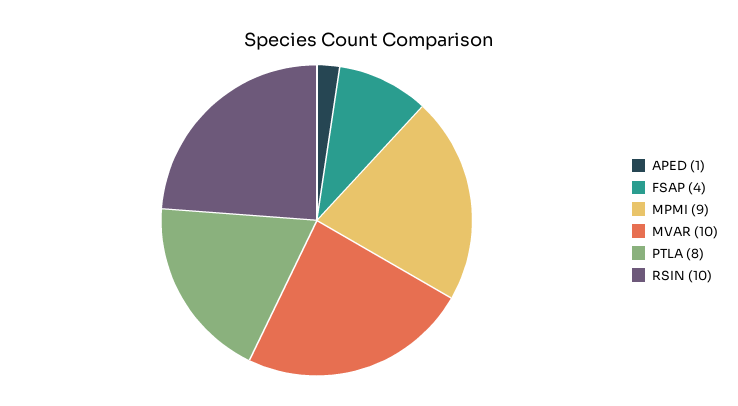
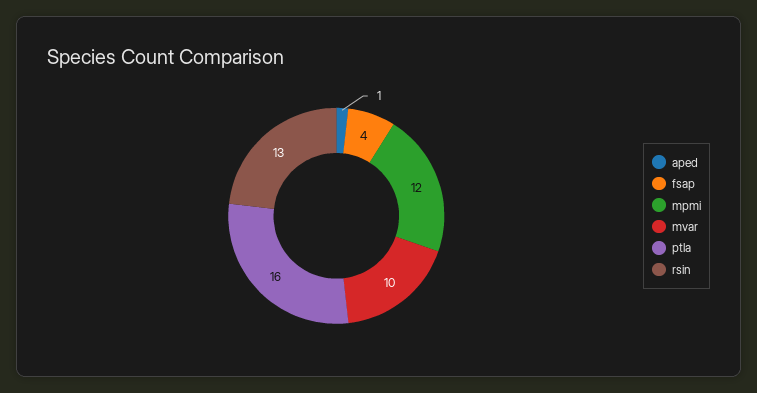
MPMI: 9 -> 12
PTLA: 8 -> 16
RSIN: 10 -> 13

